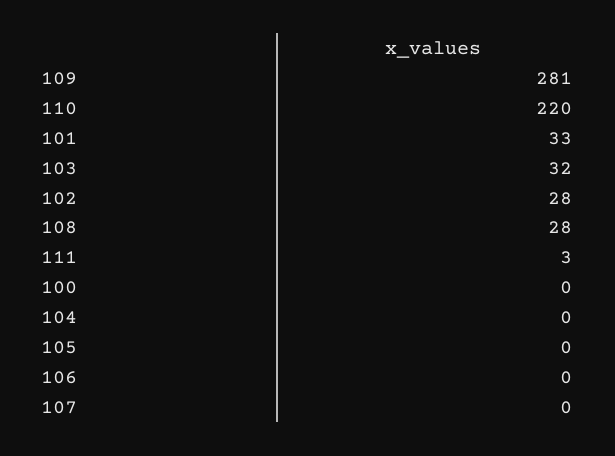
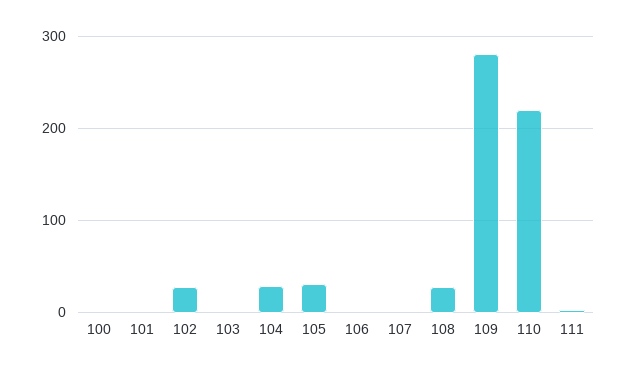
101: 33 -> 0
103: 32 -> 0
104: 0 -> 30
105: 0 -> 30

